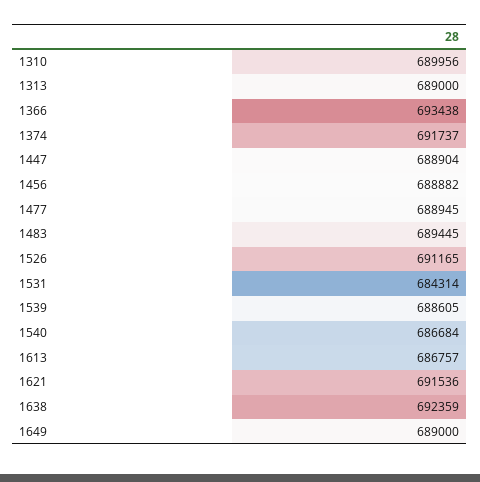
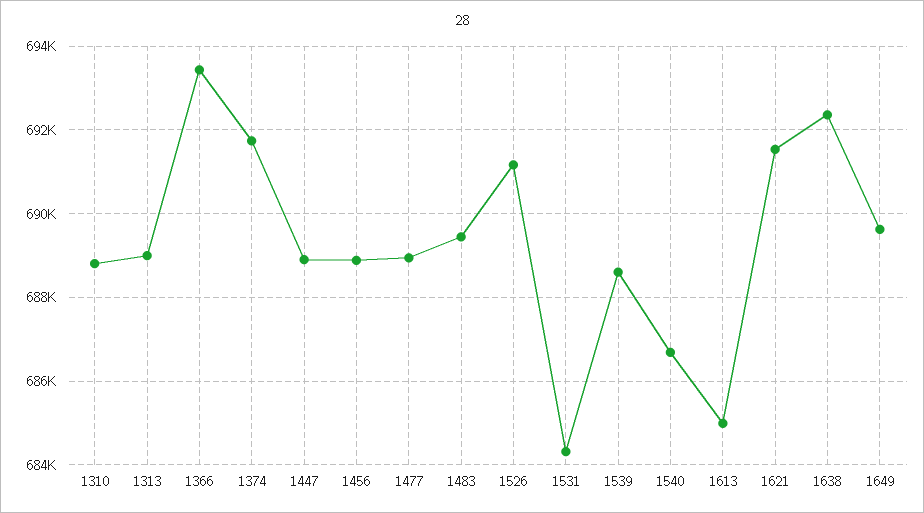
1310: 689956 -> 688800
1613: 686757 -> 685000
1649: 689000 -> 689600

